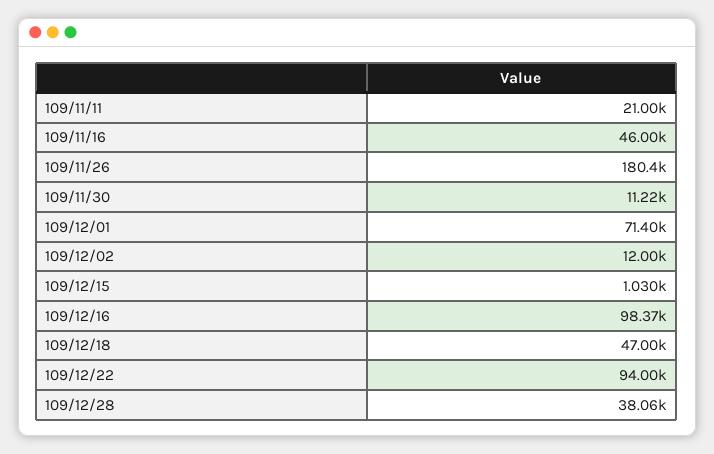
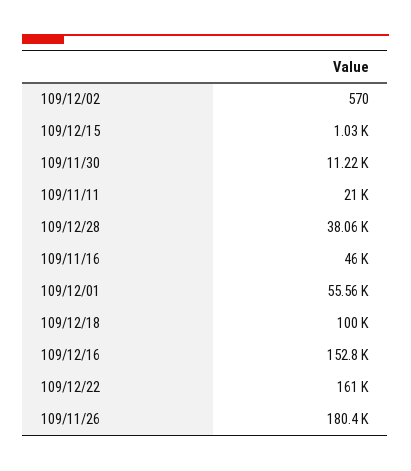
109/12/01: 71400 -> 55560
109/12/02: 12000 -> 570
109/12/16: 98370 -> 152800
109/12/18: 47000 -> 100000
109/12/22: 94000 -> 161000

